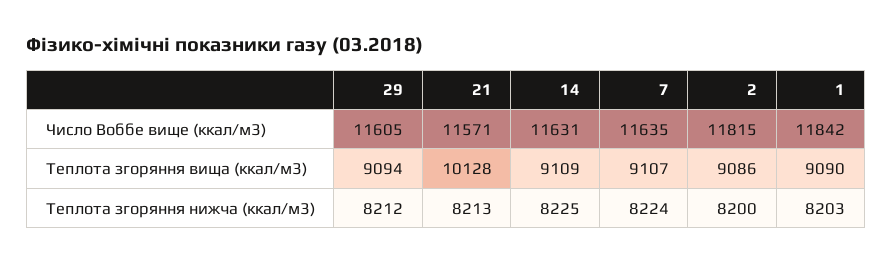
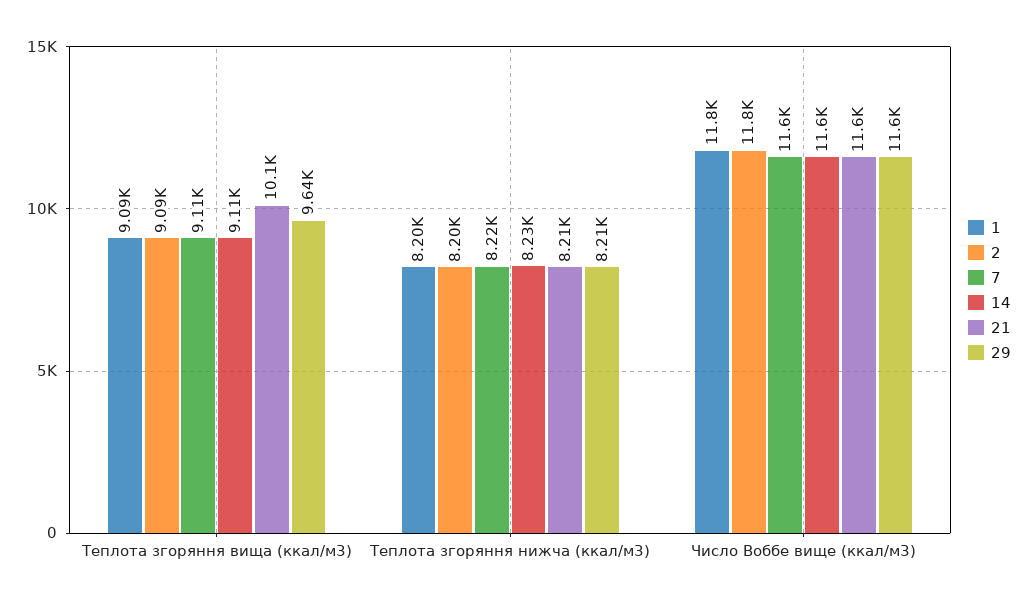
29, Теплота згоряння вища (ккал/м3): 9094 -> 9640

